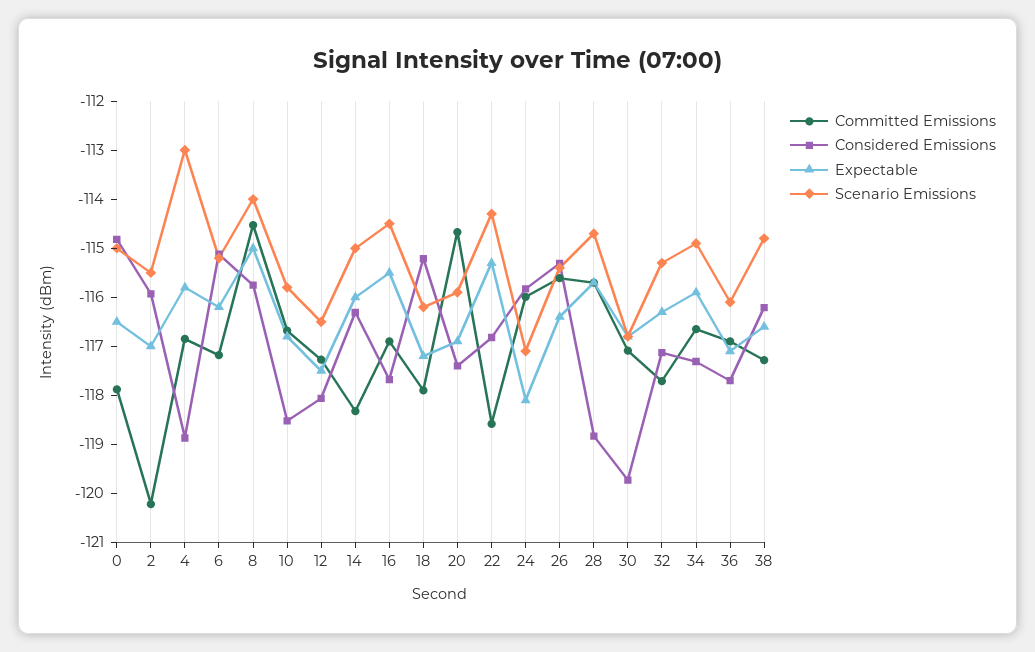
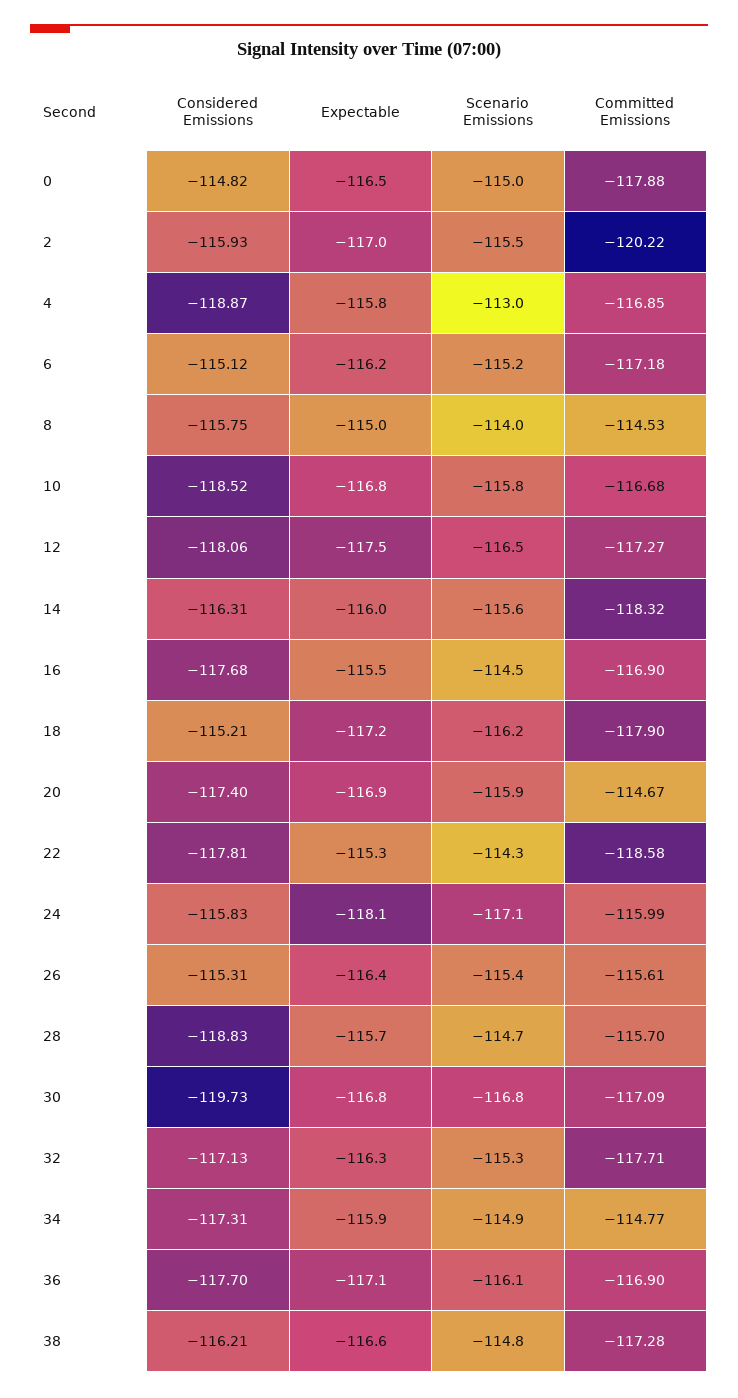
Scenario Emissions, 14: -115 -> -115.6
Considered Emissions, 22: -116.8 -> -117.81
Committed Emissions, 34: -116.6 -> -114.77

